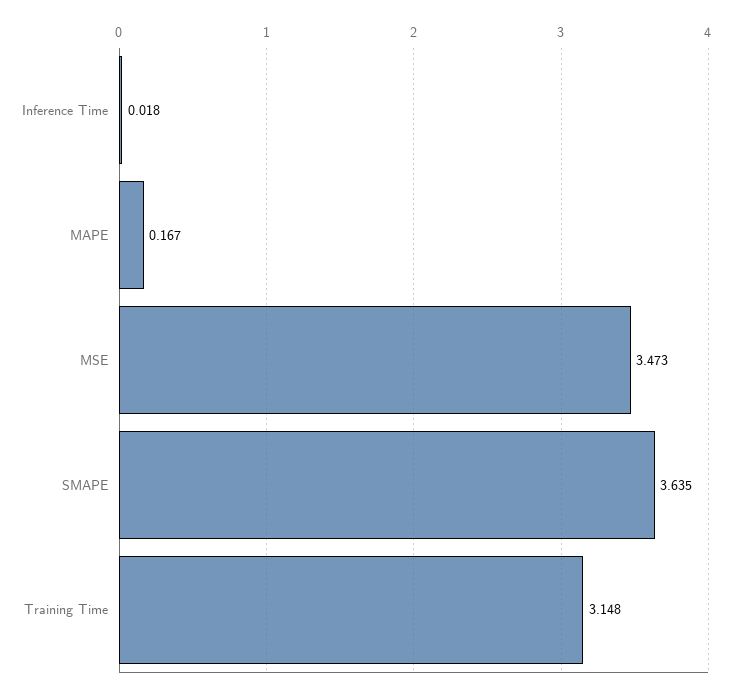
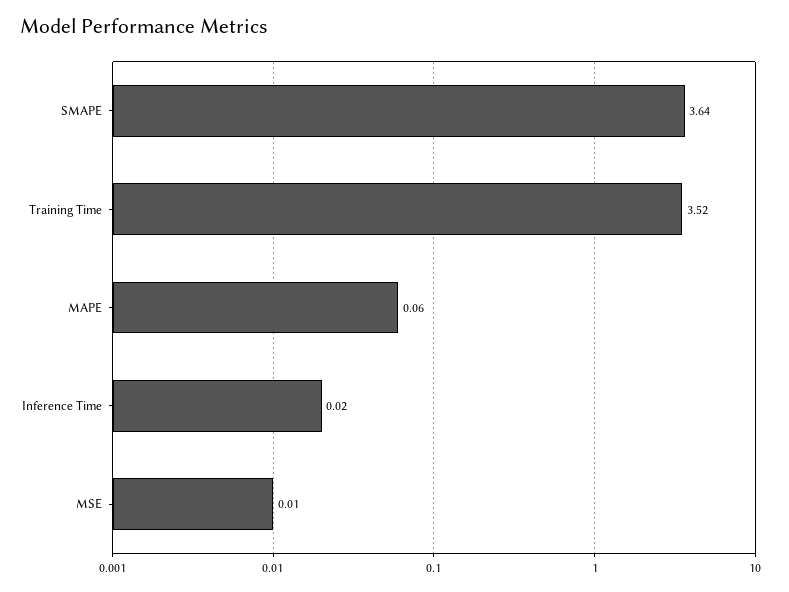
MAPE: 0.167 -> 0.06
MSE: 3.473 -> 0.01
Training Time: 3.148 -> 3.52

